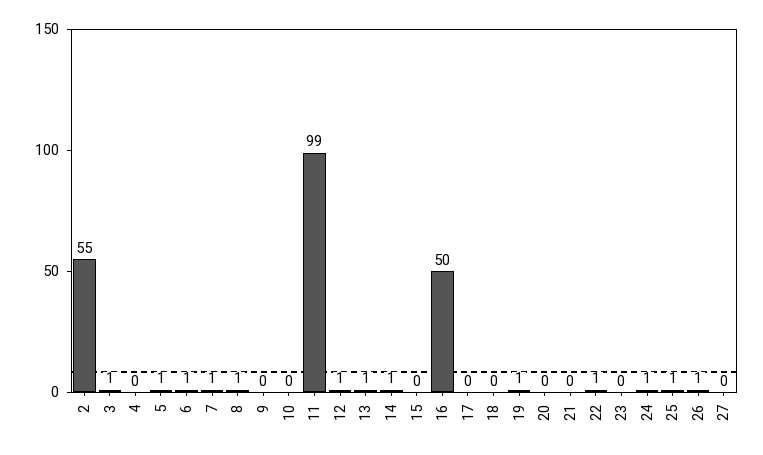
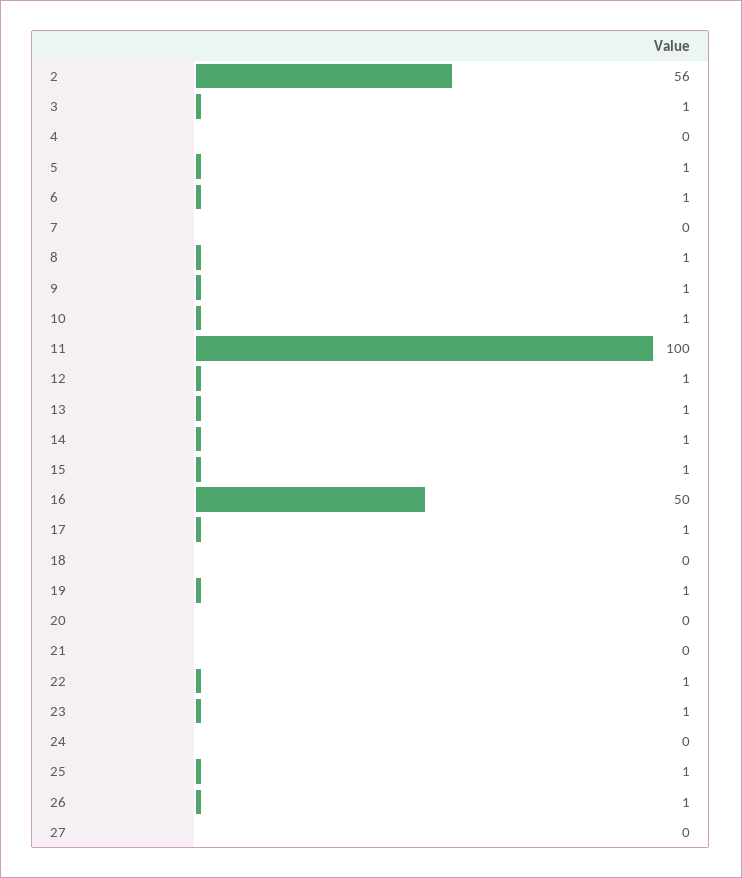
2: 55 -> 56
7: 1 -> 0
9: 0 -> 1
10: 0 -> 1
11: 99 -> 100
15: 0 -> 1
17: 0 -> 1
23: 0 -> 1
24: 1 -> 0

